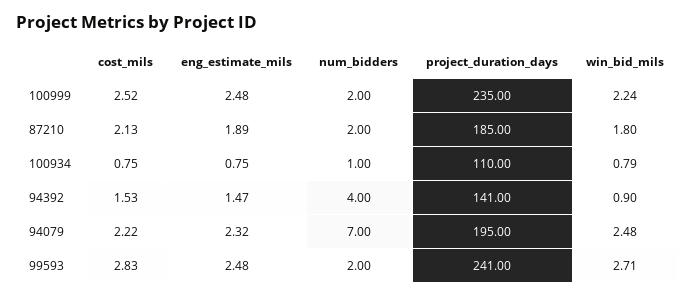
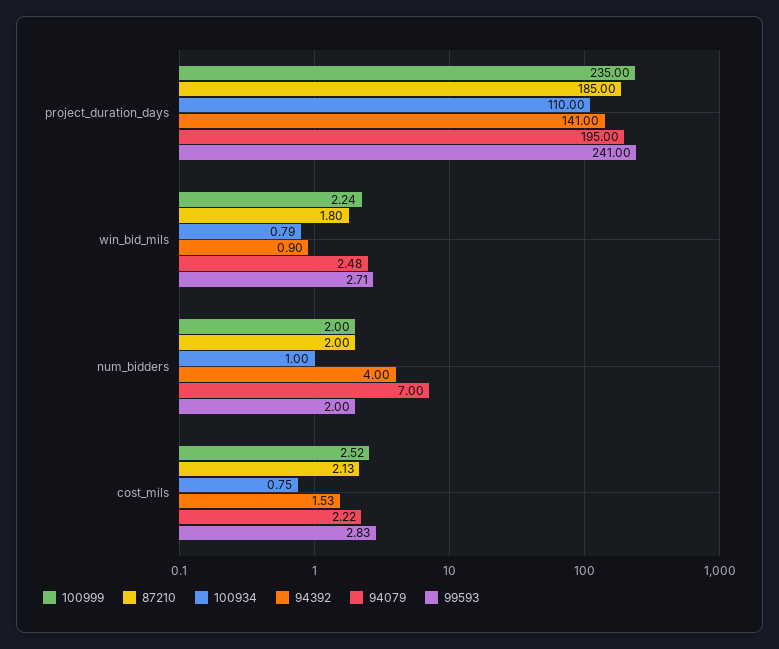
100999, eng_estimate_mils: 2.48 -> none
87210, eng_estimate_mils: 1.89 -> none
100934, eng_estimate_mils: 0.75 -> none
94392, eng_estimate_mils: 1.47 -> none
94079, eng_estimate_mils: 2.32 -> none
99593, eng_estimate_mils: 2.48 -> none

